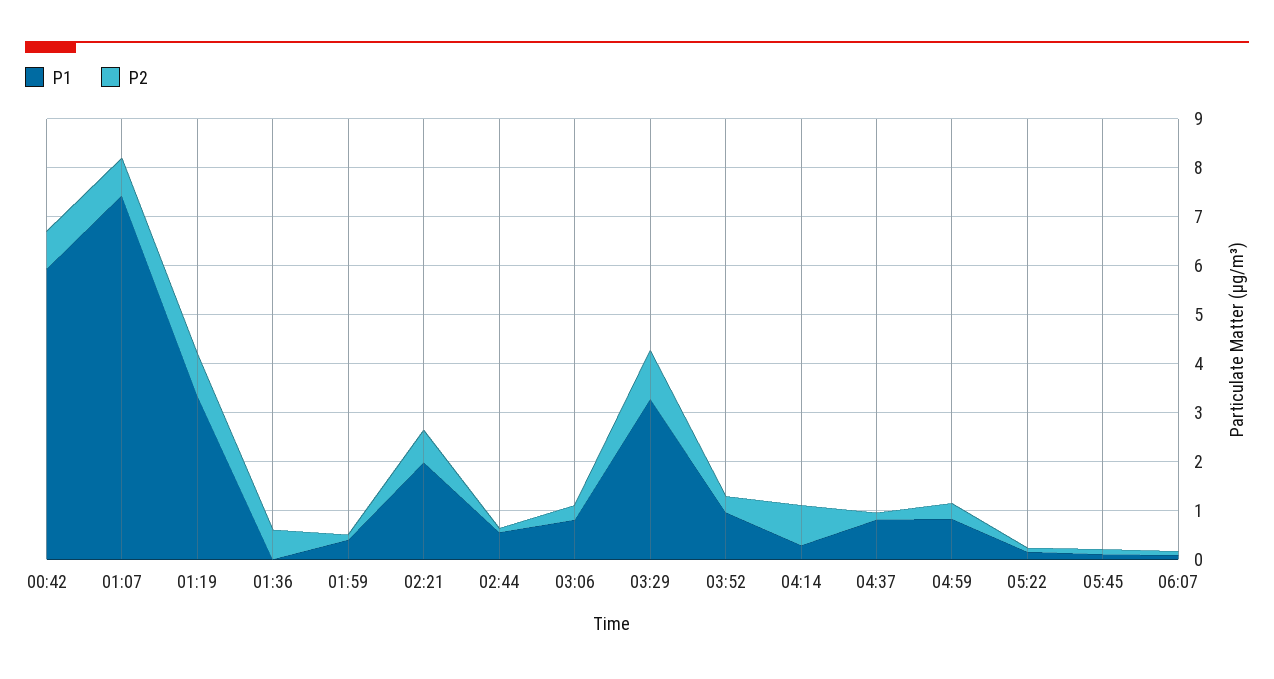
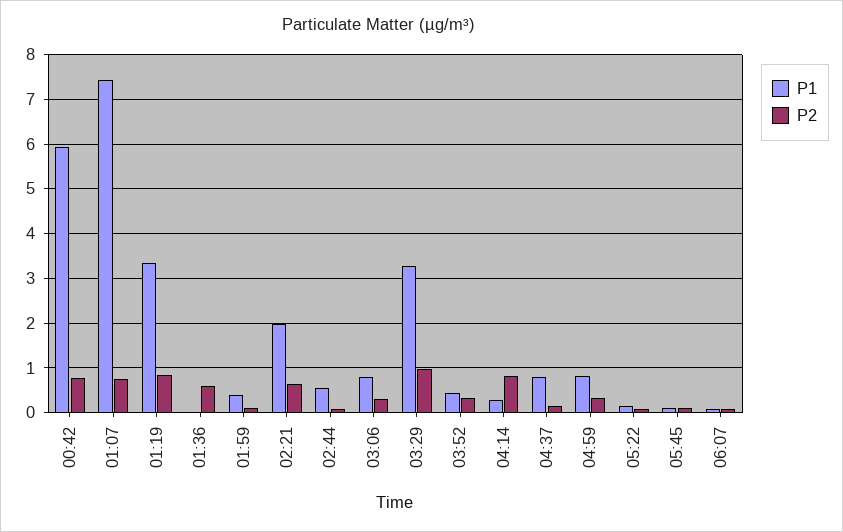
P1, 03:52: 1 -> 0.4

